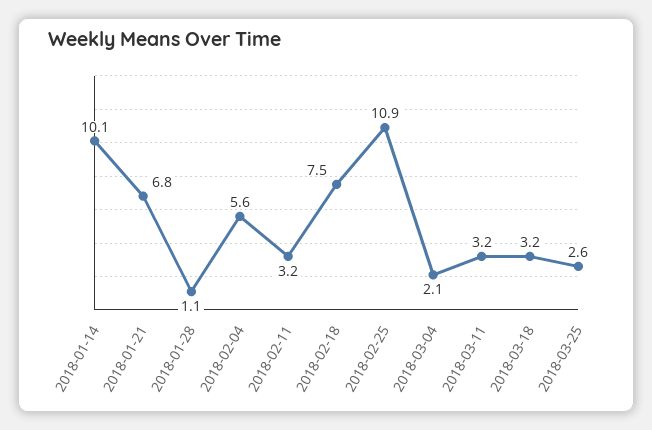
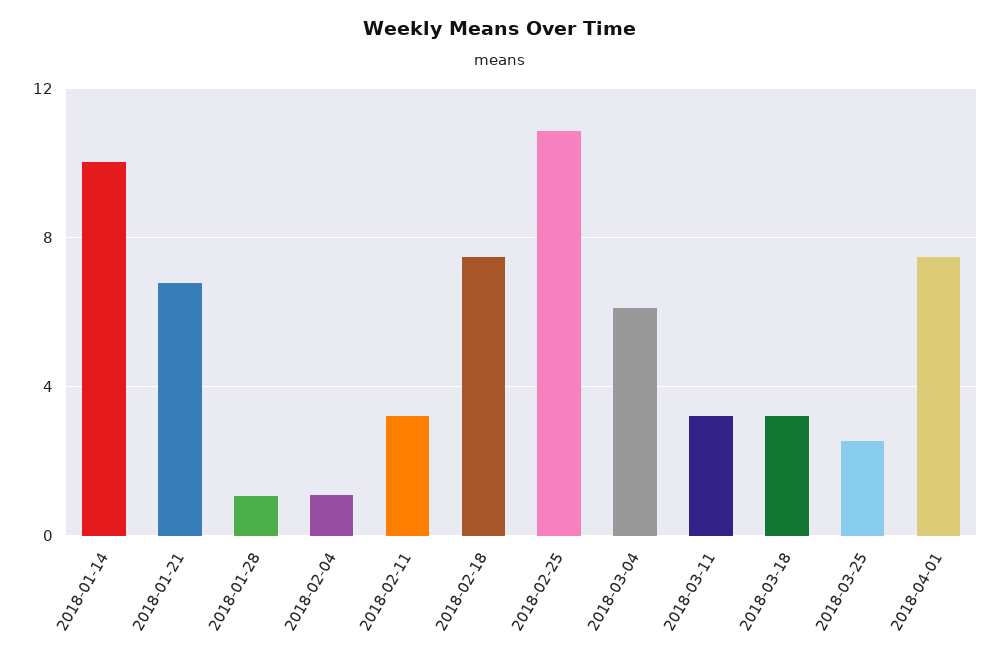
2018-02-04: 5.6 -> 1
2018-03-04: 2.1 -> 6
2018-04-01: none -> 7.5

